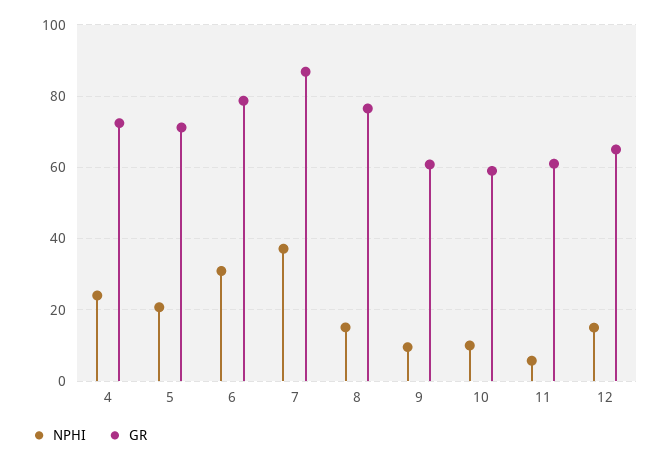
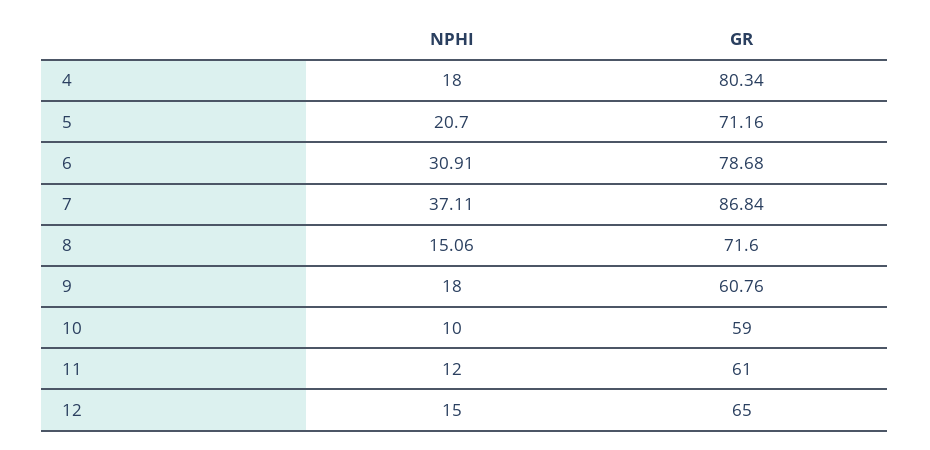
NPHI, 4: 24 -> 18
GR, 4: 72 -> 80.34
GR, 8: 76 -> 71.6
NPHI, 9: 10 -> 18
NPHI, 11: 6 -> 12

